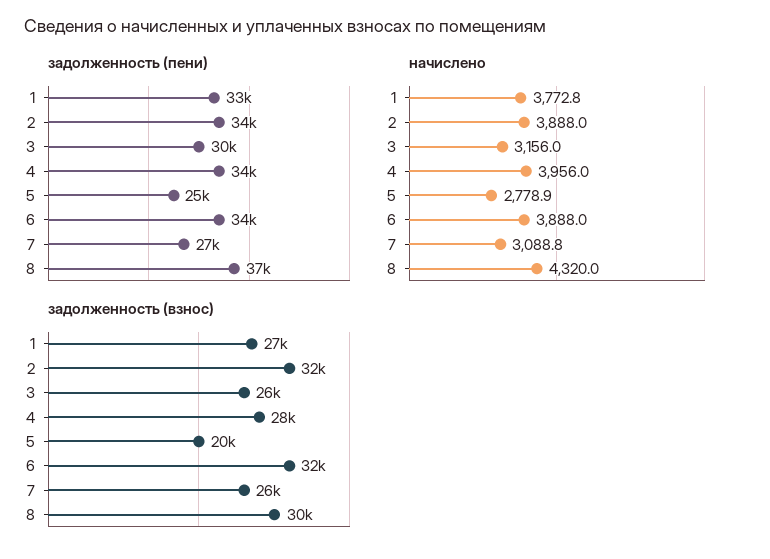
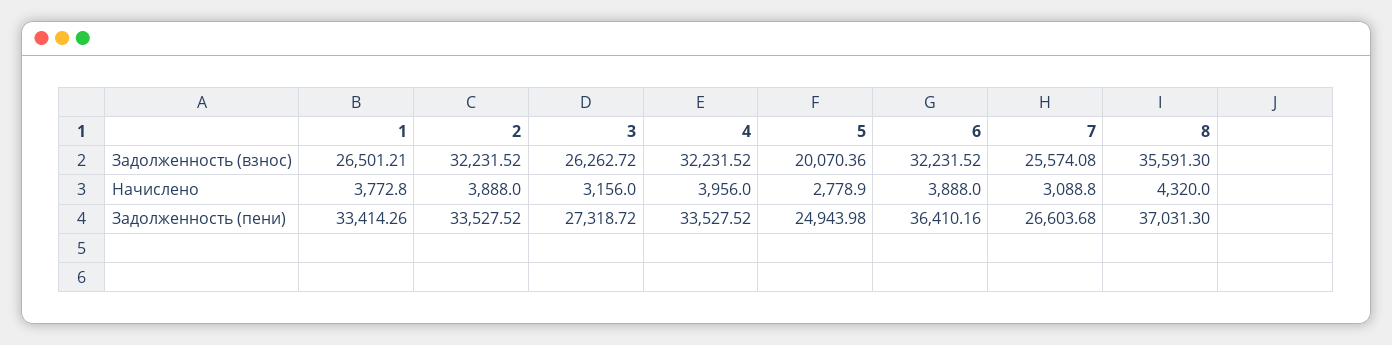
задолженность (пени), 3: 30000 -> 27318.72
задолженность (пени), 6: 34000 -> 36410.16
задолженность (взнос), 4: 28000 -> 32231.52
задолженность (взнос), 8: 30000 -> 35591.3

